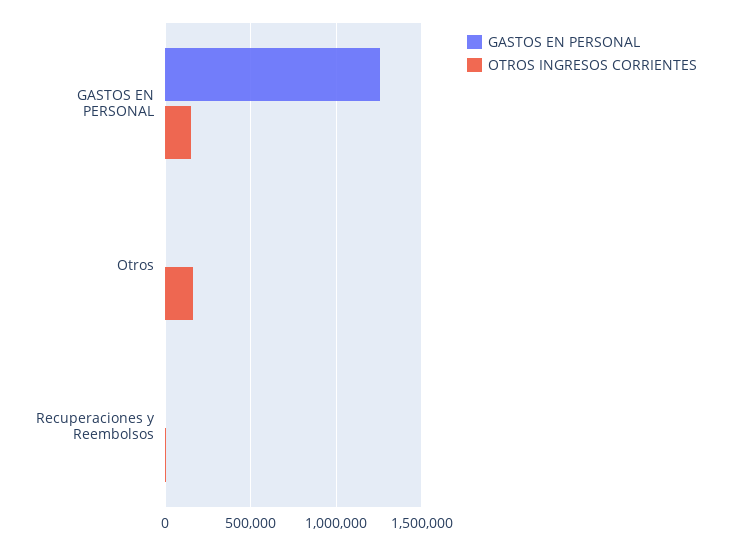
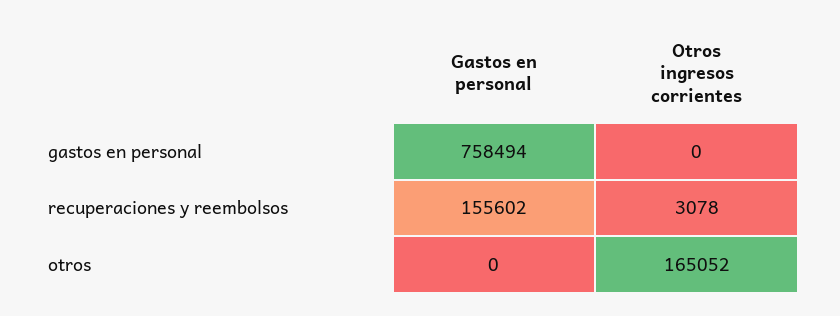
GASTOS EN PERSONAL, GASTOS EN PERSONAL: 1250000 -> 758494
OTROS INGRESOS CORRIENTES, GASTOS EN PERSONAL: 150000 -> 0
GASTOS EN PERSONAL, Recuperaciones y Reembolsos: 0 -> 155602

